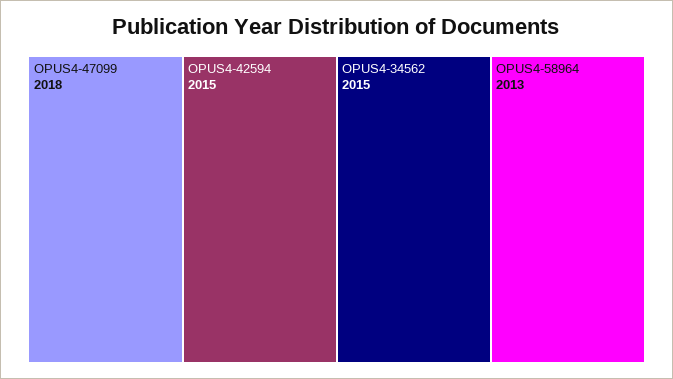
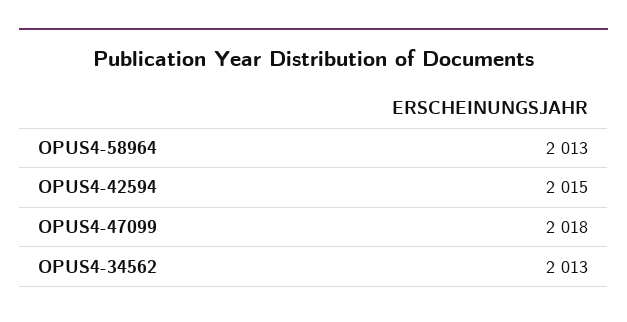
OPUS4-34562: 2015 -> 2013

